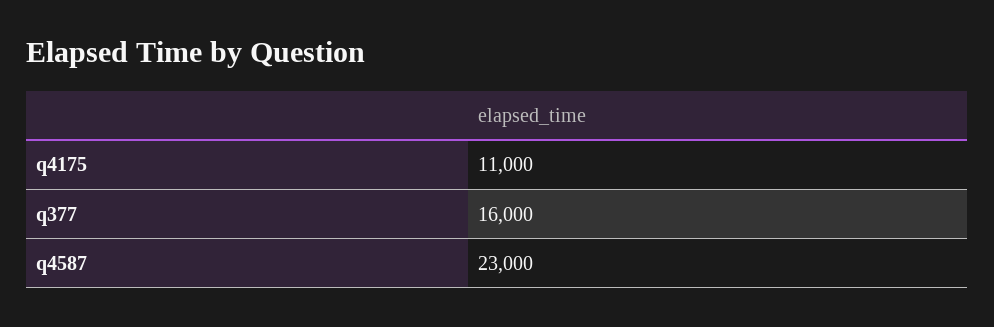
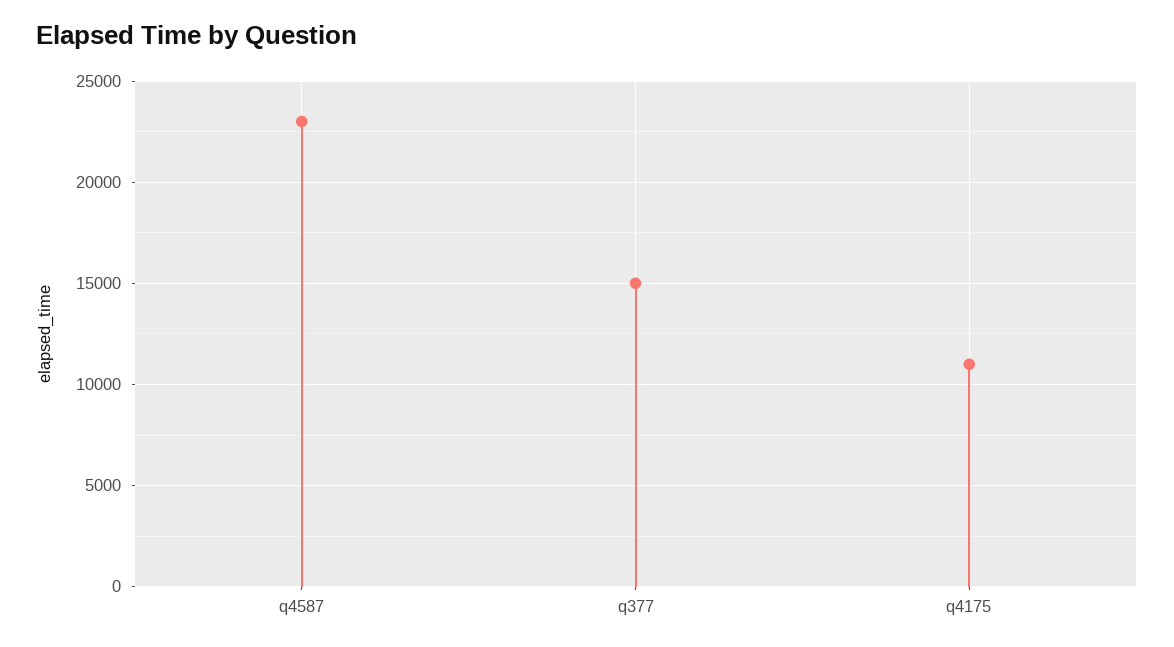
q377: 16000 -> 15000

